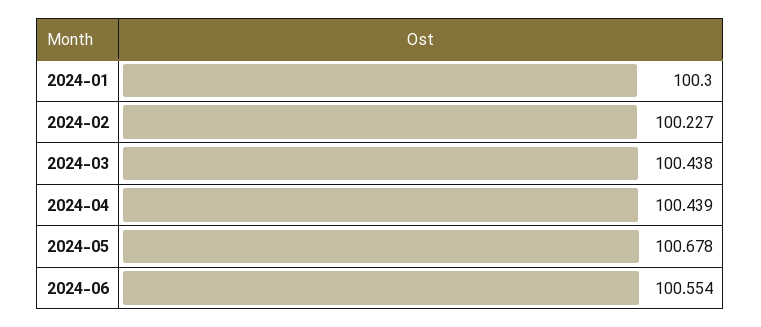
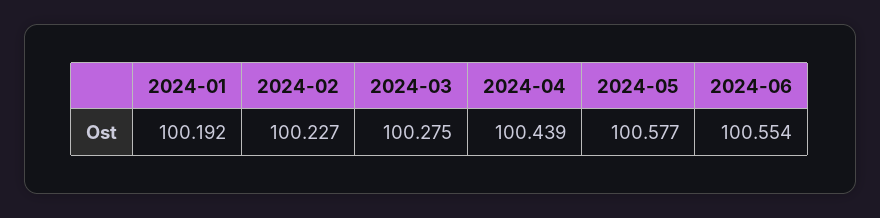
2024-01: 100.3 -> 100.192
2024-03: 100.438 -> 100.275
2024-05: 100.678 -> 100.577

